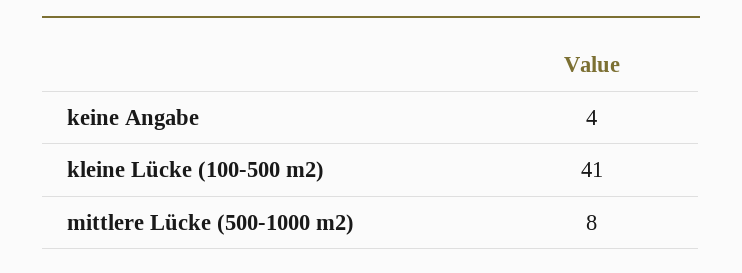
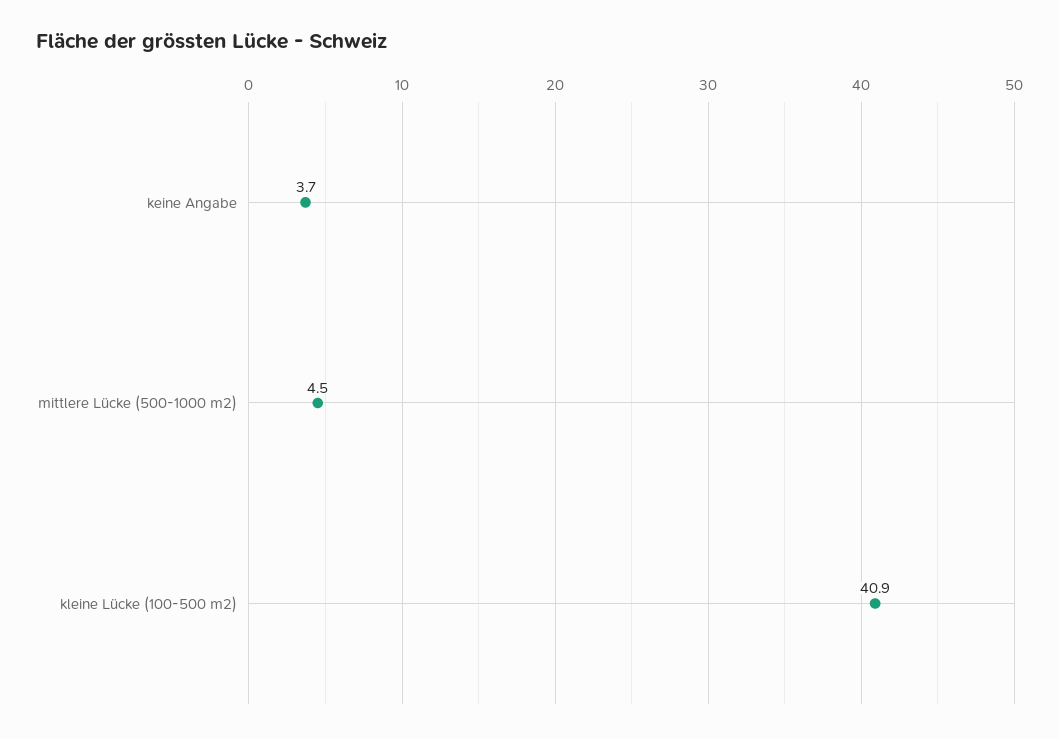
mittlere Lücke (500-1000 m2): 8 -> 4.5

